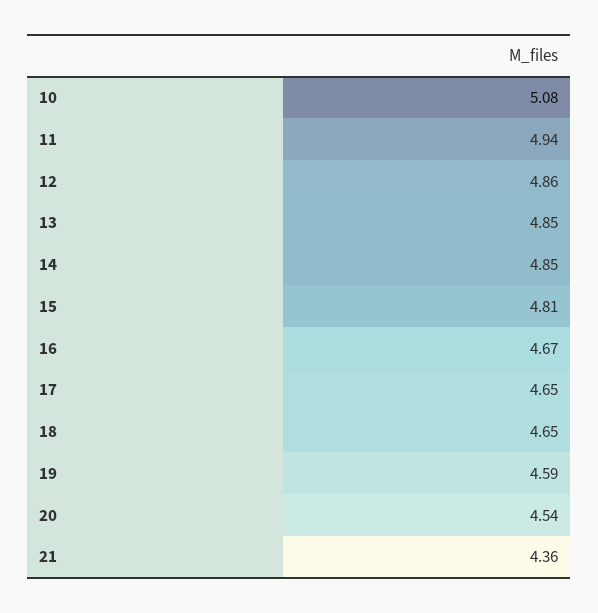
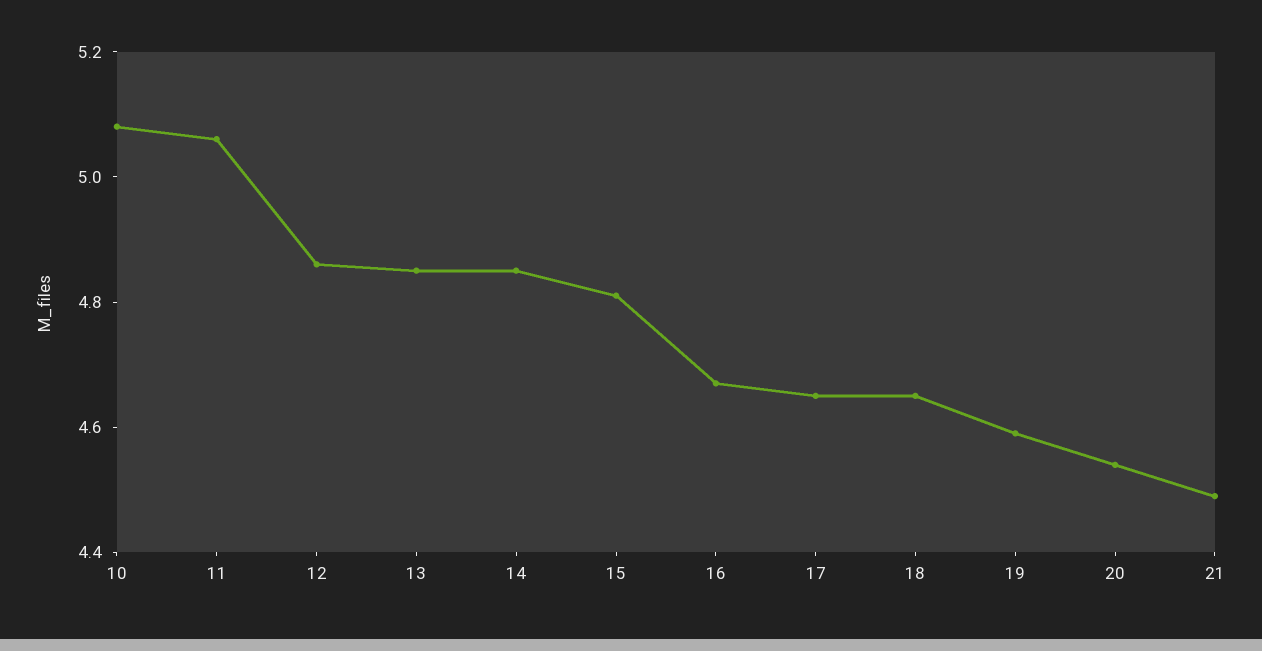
11: 4.94 -> 5.05
21: 4.36 -> 4.5

